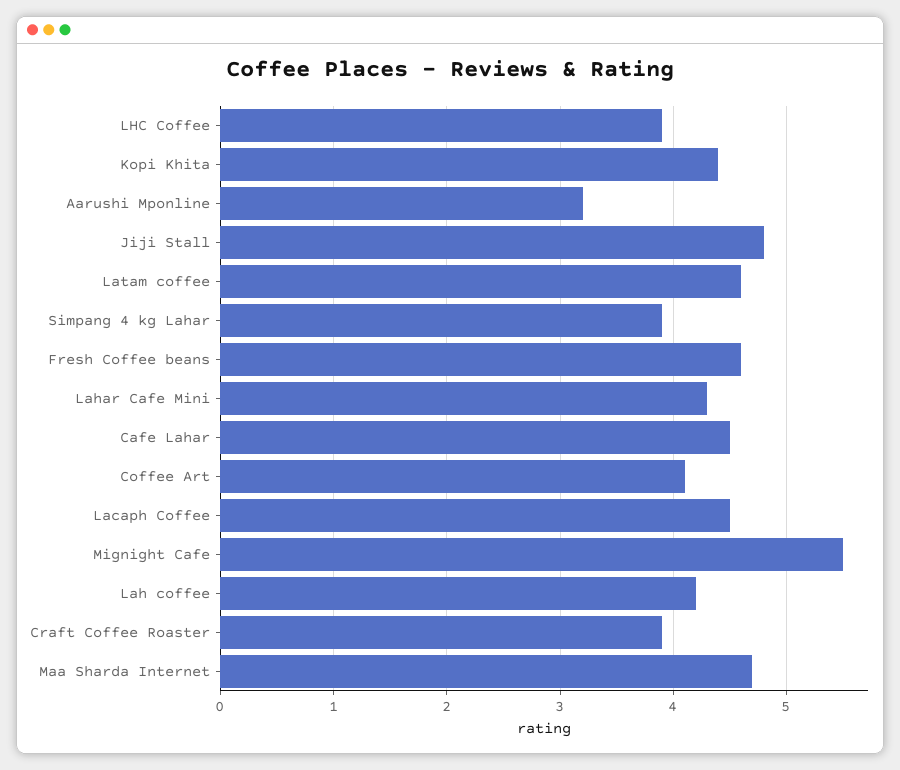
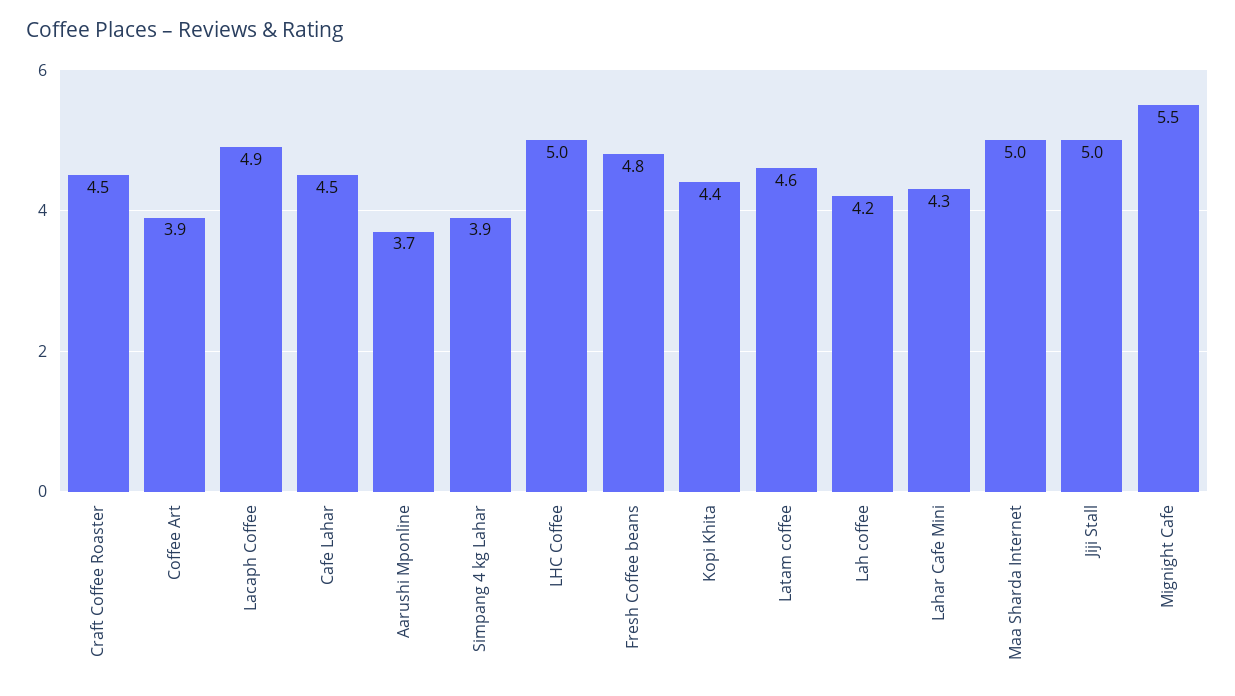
LHC Coffee: 3.9 -> 5
Aarushi Mponline: 3.2 -> 3.7
Jiji Stall: 4.8 -> 5
Fresh Coffee beans: 4.6 -> 4.8
Coffee Art: 4.1 -> 3.9
Lacaph Coffee: 4.5 -> 4.9
Craft Coffee Roaster: 3.9 -> 4.5
Maa Sharda Internet: 4.7 -> 5

